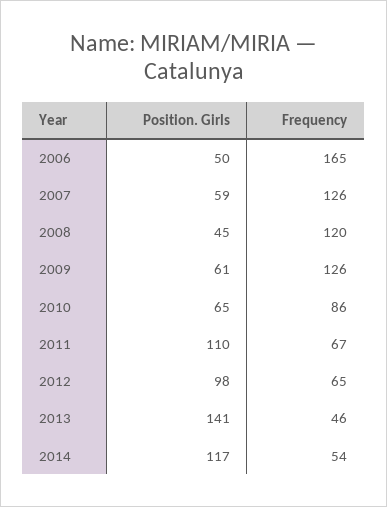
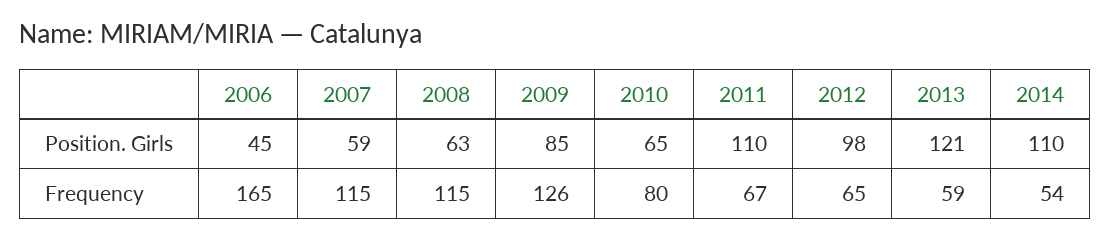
Position. Girls, 2006: 50 -> 45
Frequency, 2007: 126 -> 115
Position. Girls, 2008: 45 -> 63
Frequency, 2008: 120 -> 115
Position. Girls, 2009: 61 -> 85
Frequency, 2010: 86 -> 80
Position. Girls, 2013: 141 -> 121
Frequency, 2013: 46 -> 59
Position. Girls, 2014: 117 -> 110

